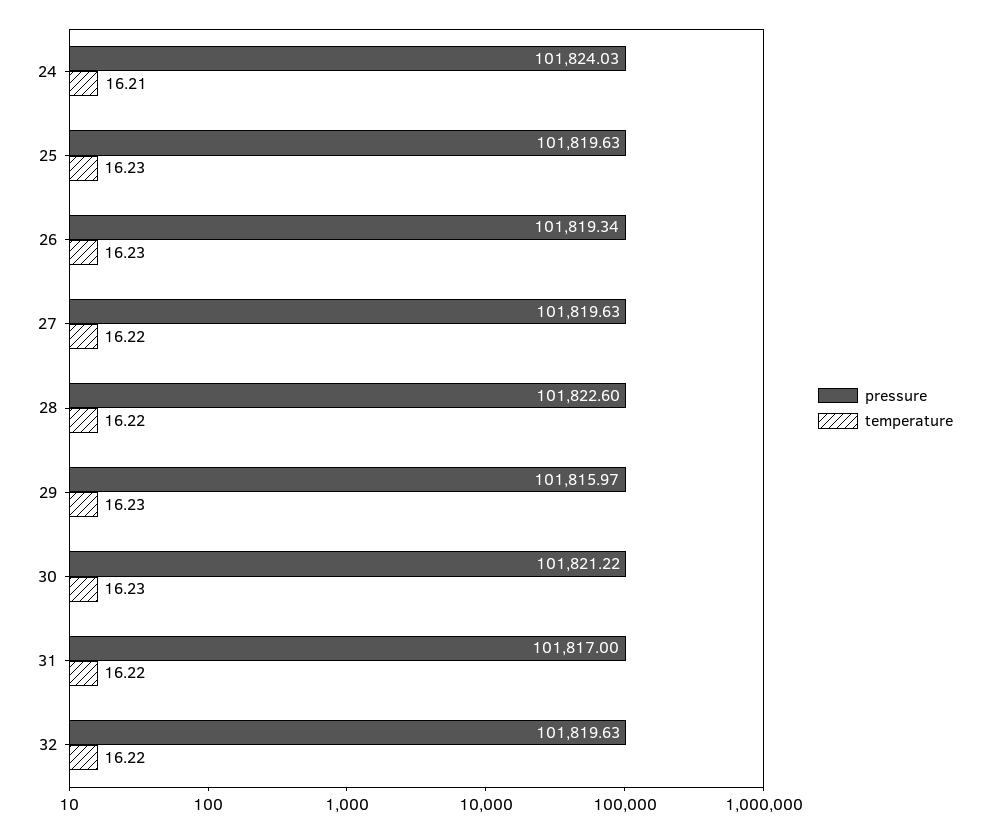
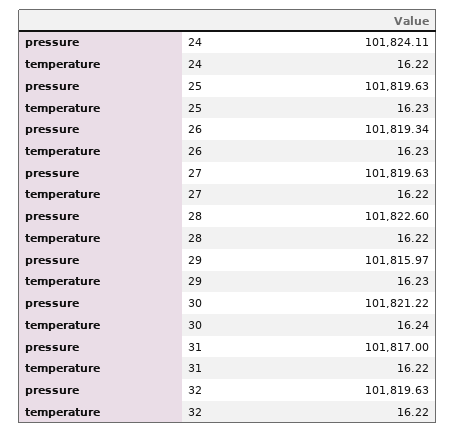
pressure, 24: 101824.03 -> 101824.11
temperature, 24: 16.21 -> 16.22
temperature, 30: 16.23 -> 16.24

